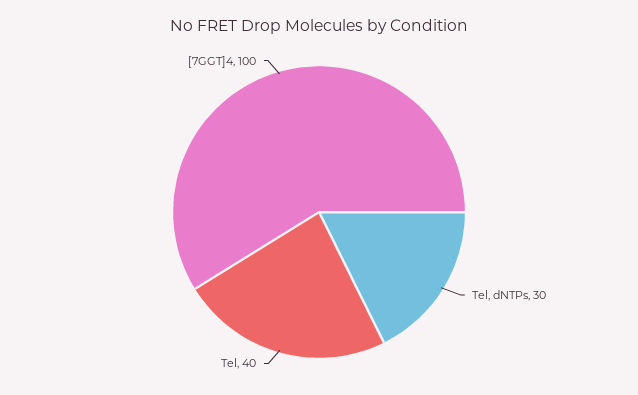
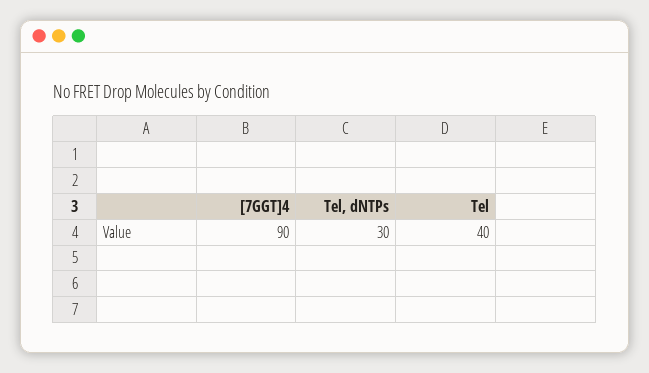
[7GGT]4: 100 -> 90

